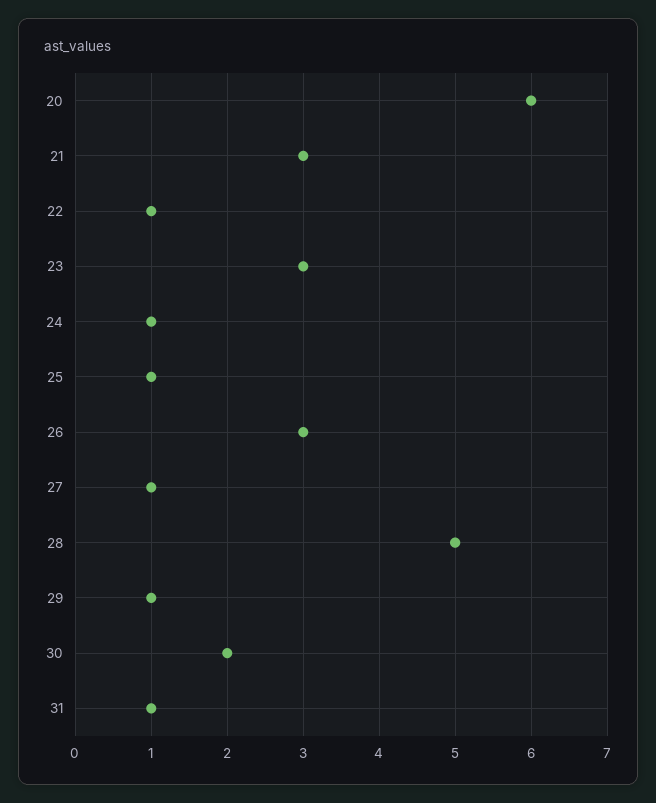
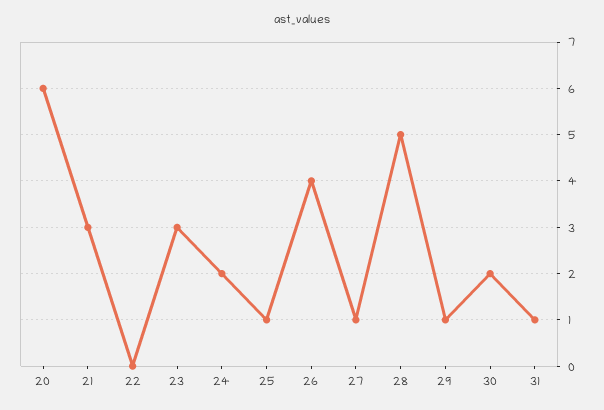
22: 1 -> 0
24: 1 -> 2
26: 3 -> 4

